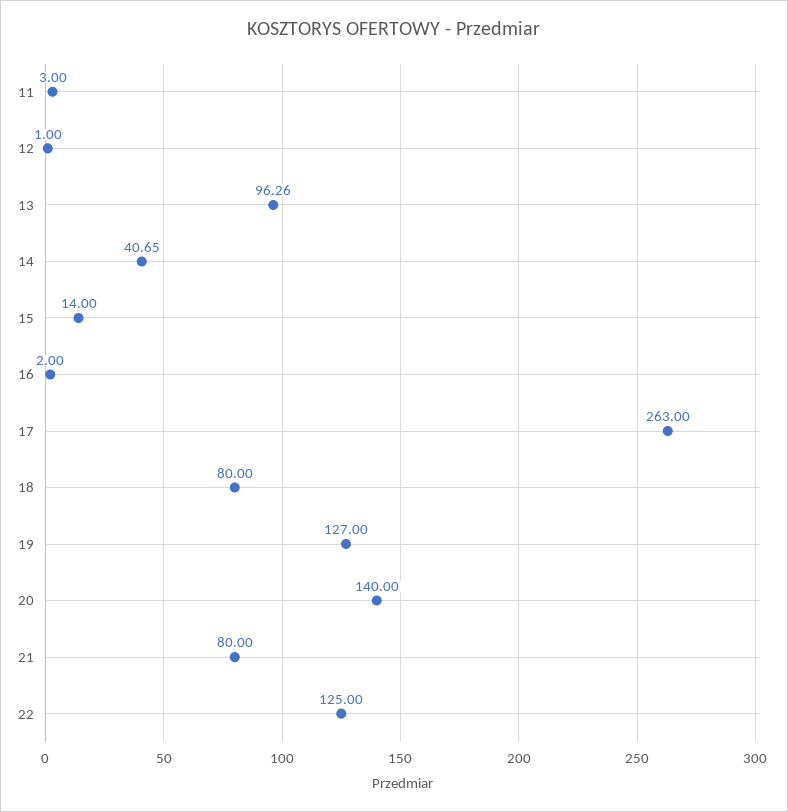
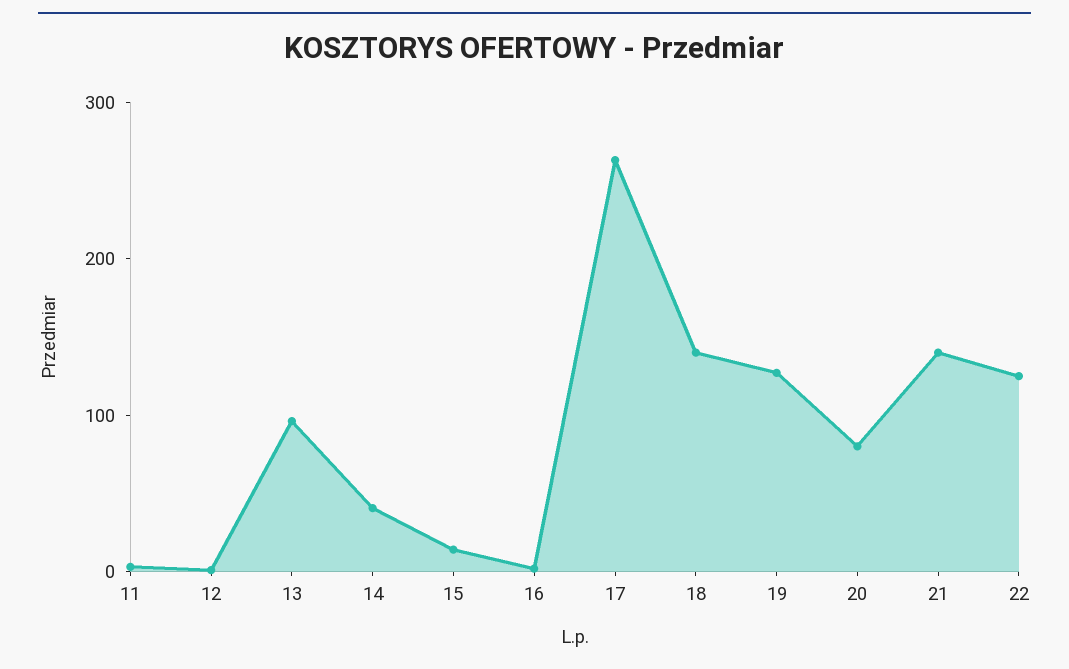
18: 80 -> 140
20: 140 -> 80
21: 80 -> 140

